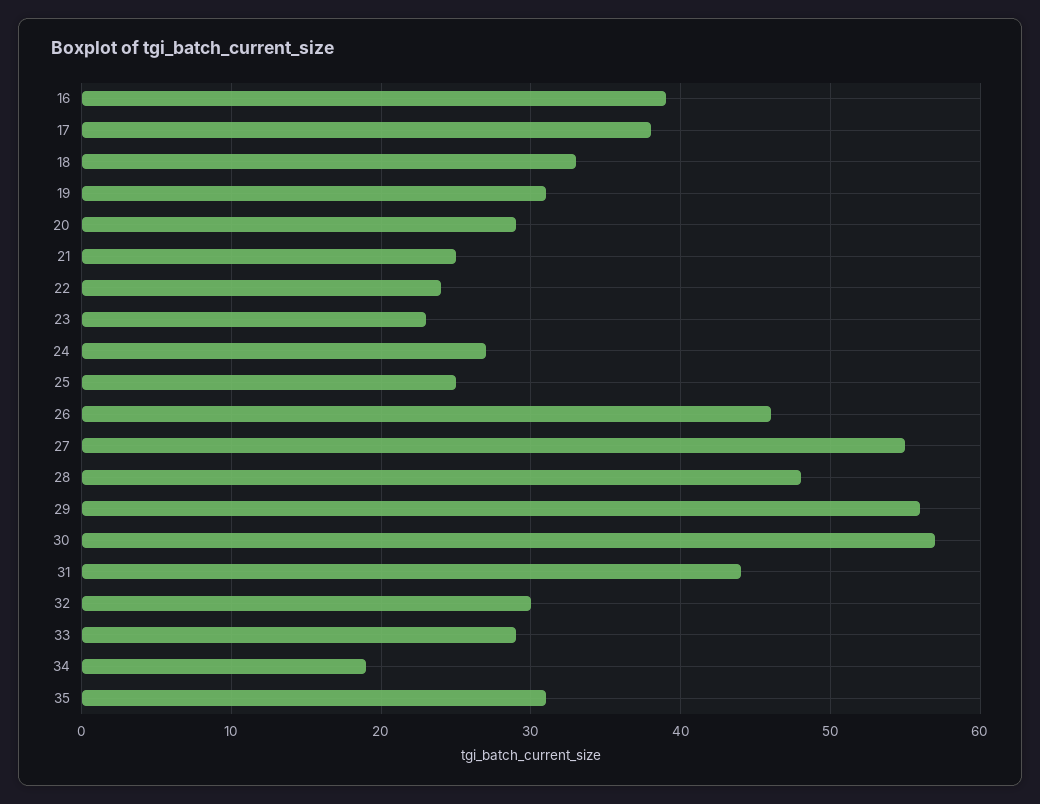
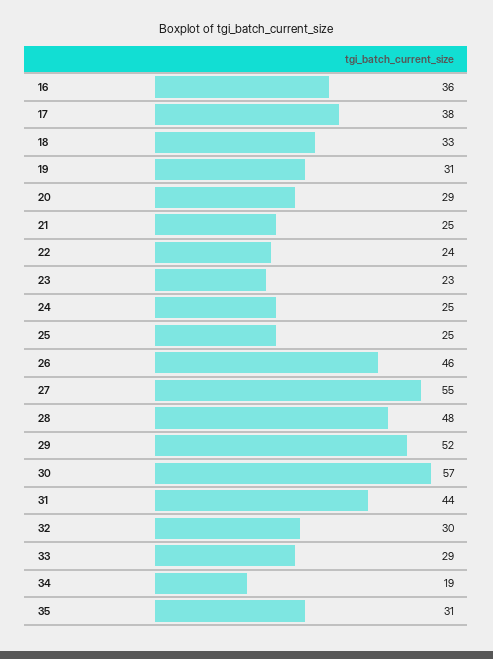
16: 39 -> 36
24: 27 -> 25
29: 56 -> 52

